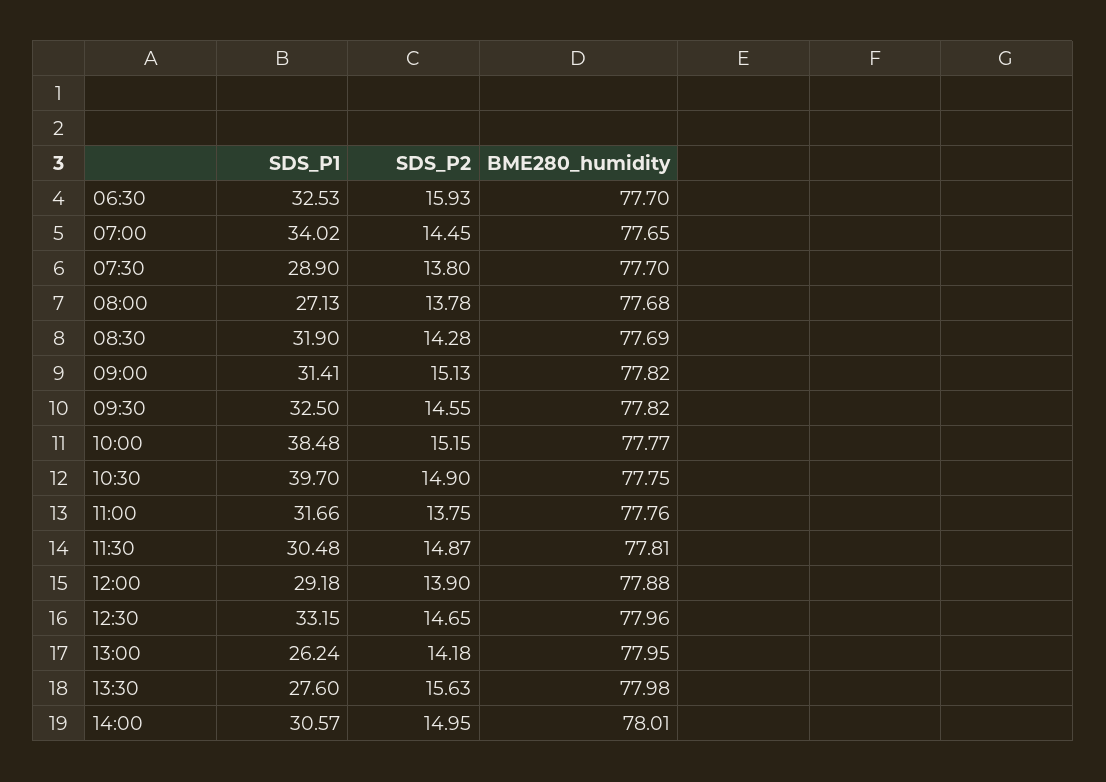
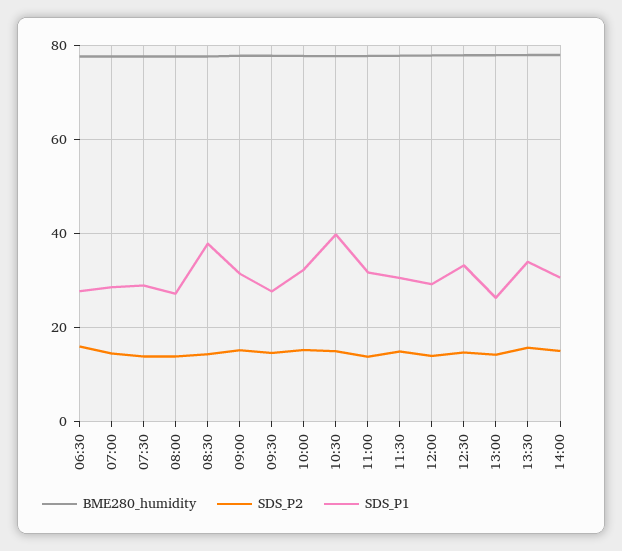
SDS_P1, 06:30: 32.53 -> 28
SDS_P1, 07:00: 34.02 -> 28
SDS_P1, 08:30: 31.9 -> 38
SDS_P1, 09:30: 32.5 -> 28
SDS_P1, 10:00: 38.48 -> 32
SDS_P1, 13:30: 27.6 -> 34

